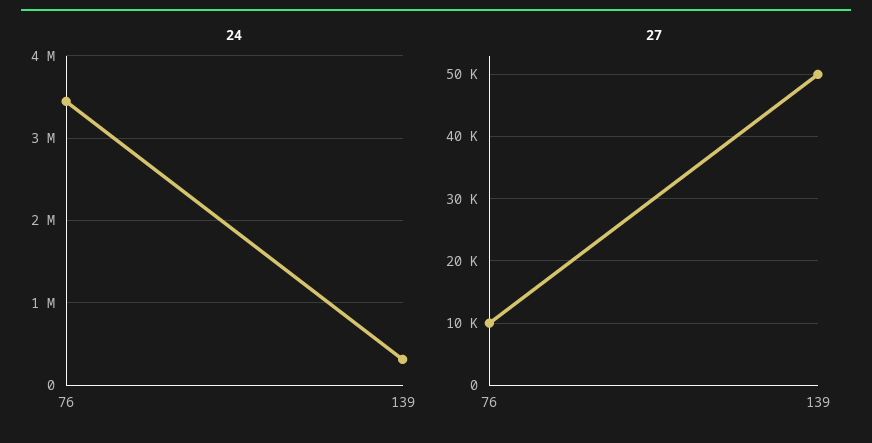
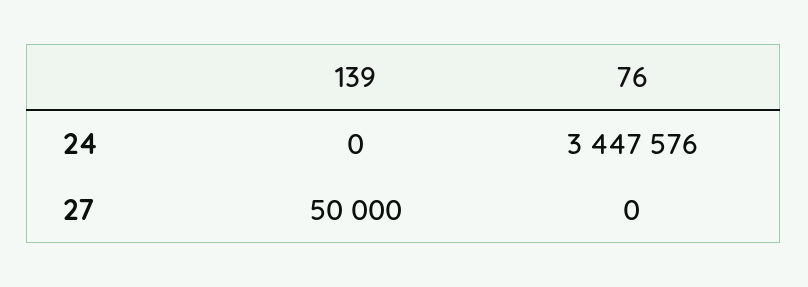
24, 139: 300000 -> 0
27, 76: 10000 -> 0

